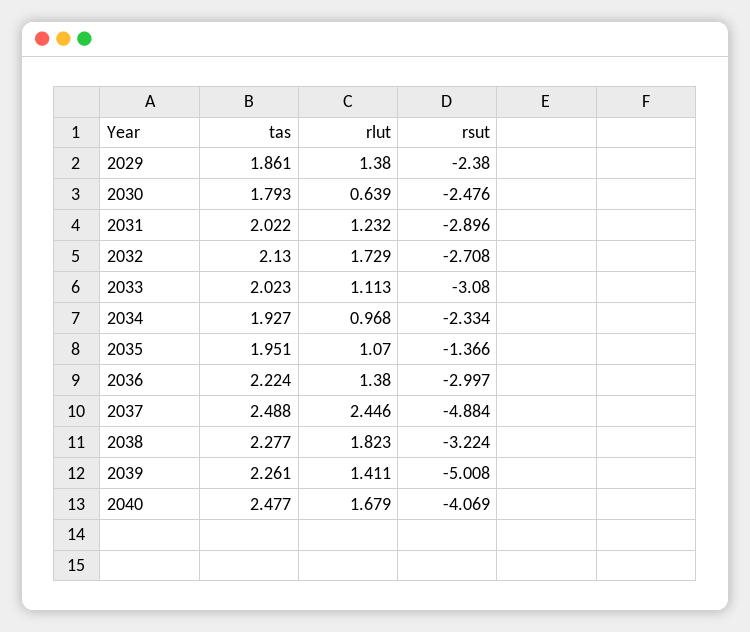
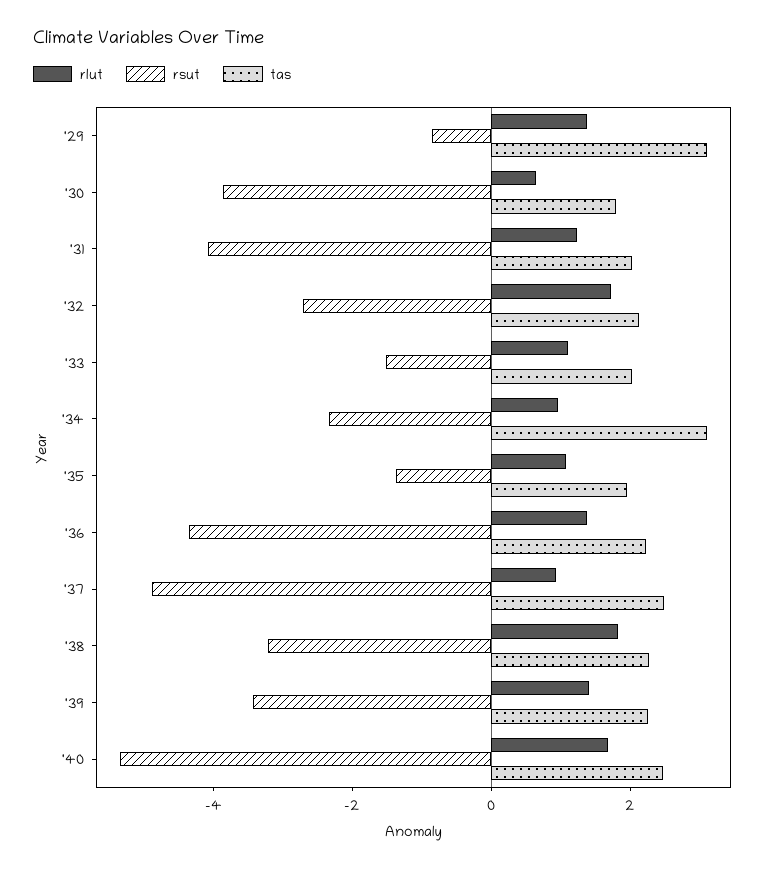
tas, 2029: 1.861 -> 3
rsut, 2029: -2.38 -> -1
rsut, 2030: -2.476 -> -4
rsut, 2031: -2.896 -> -4
rsut, 2033: -3.08 -> -1.5
tas, 2034: 1.927 -> 3
rsut, 2036: -2.997 -> -4.5
rlut, 2037: 2.446 -> 1
rsut, 2039: -5.008 -> -3.5
rsut, 2040: -4.069 -> -5.5

